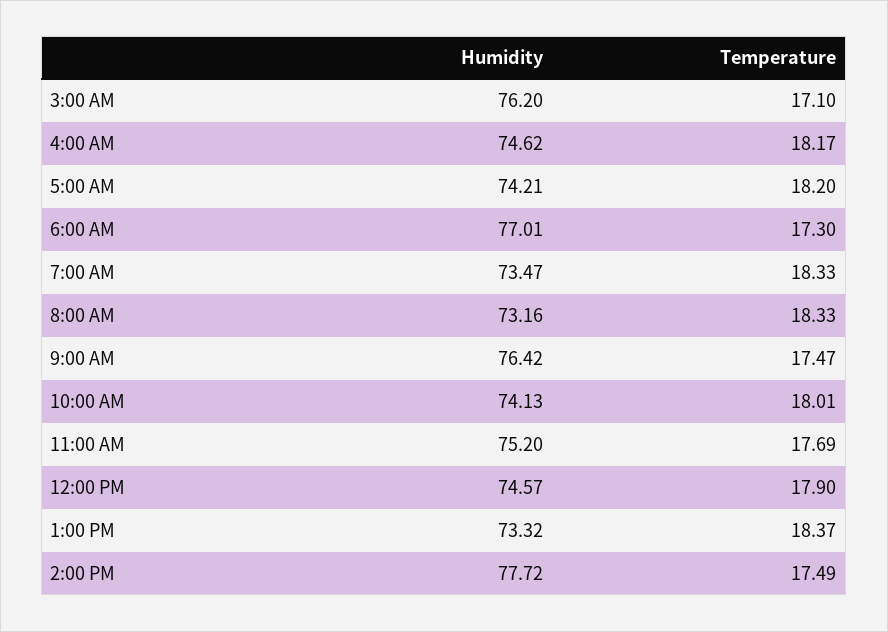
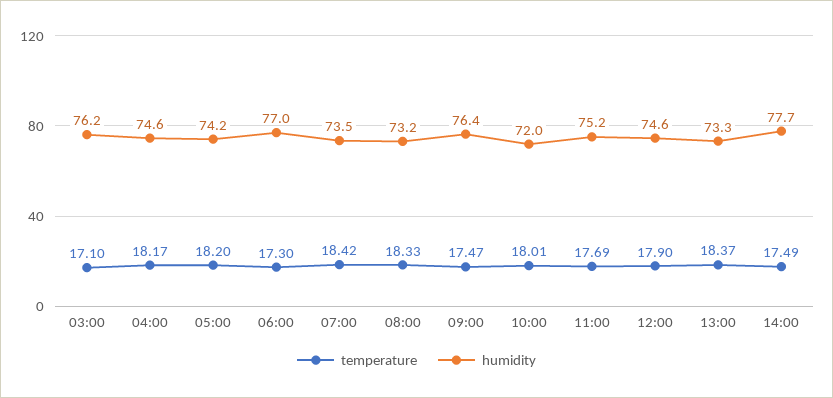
Temperature, 7:00 AM: 18.33 -> 18.42
Humidity, 10:00 AM: 74.13 -> 72

